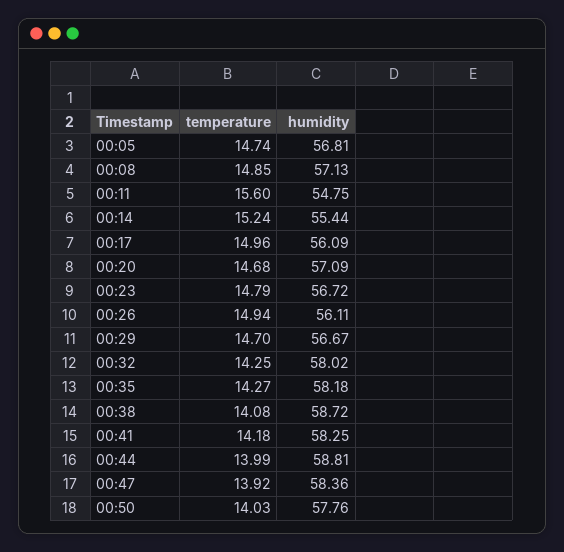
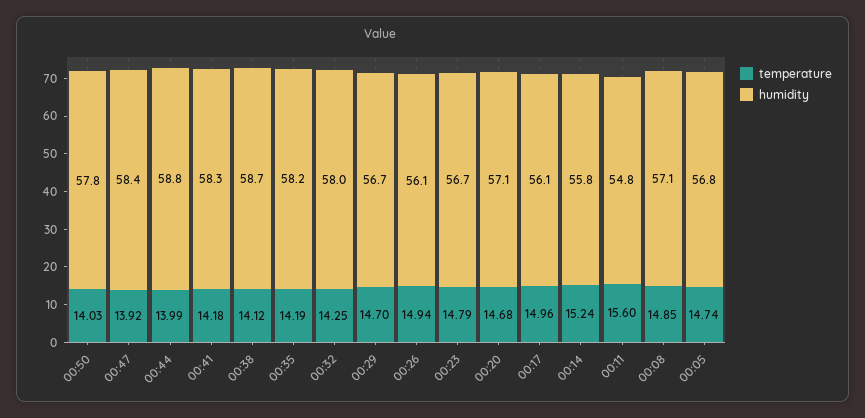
humidity, 00:14: 55.44 -> 55.8
temperature, 00:35: 14.27 -> 14.19
temperature, 00:38: 14.08 -> 14.12

